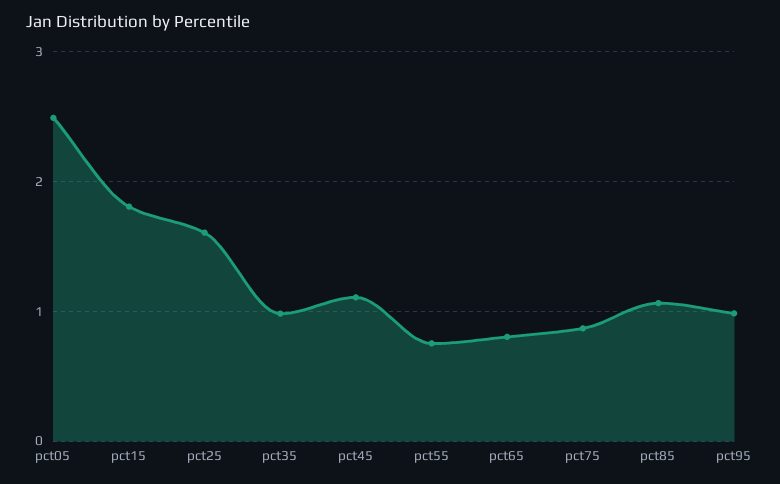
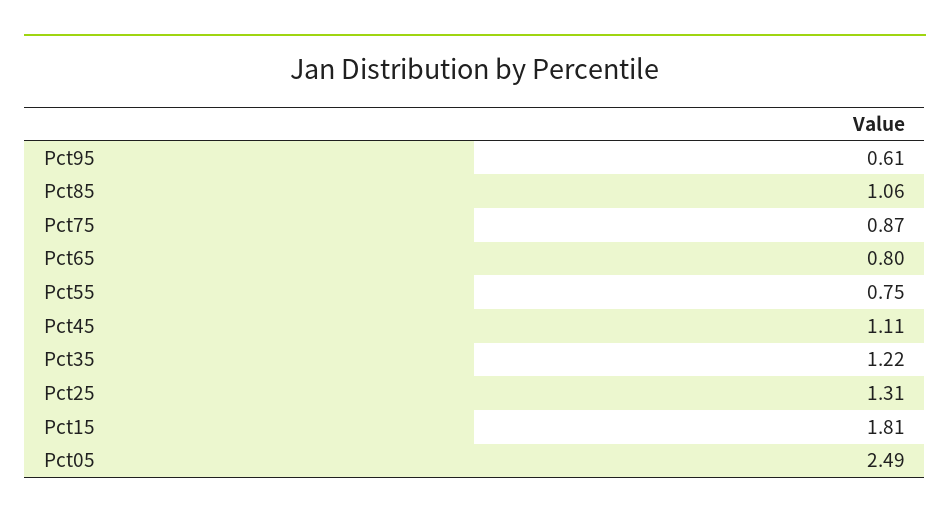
pct25: 1.6 -> 1.31
pct35: 1 -> 1.22
pct95: 1 -> 0.61

